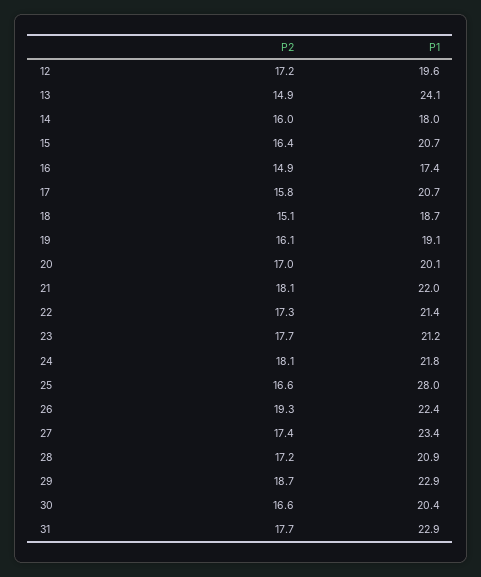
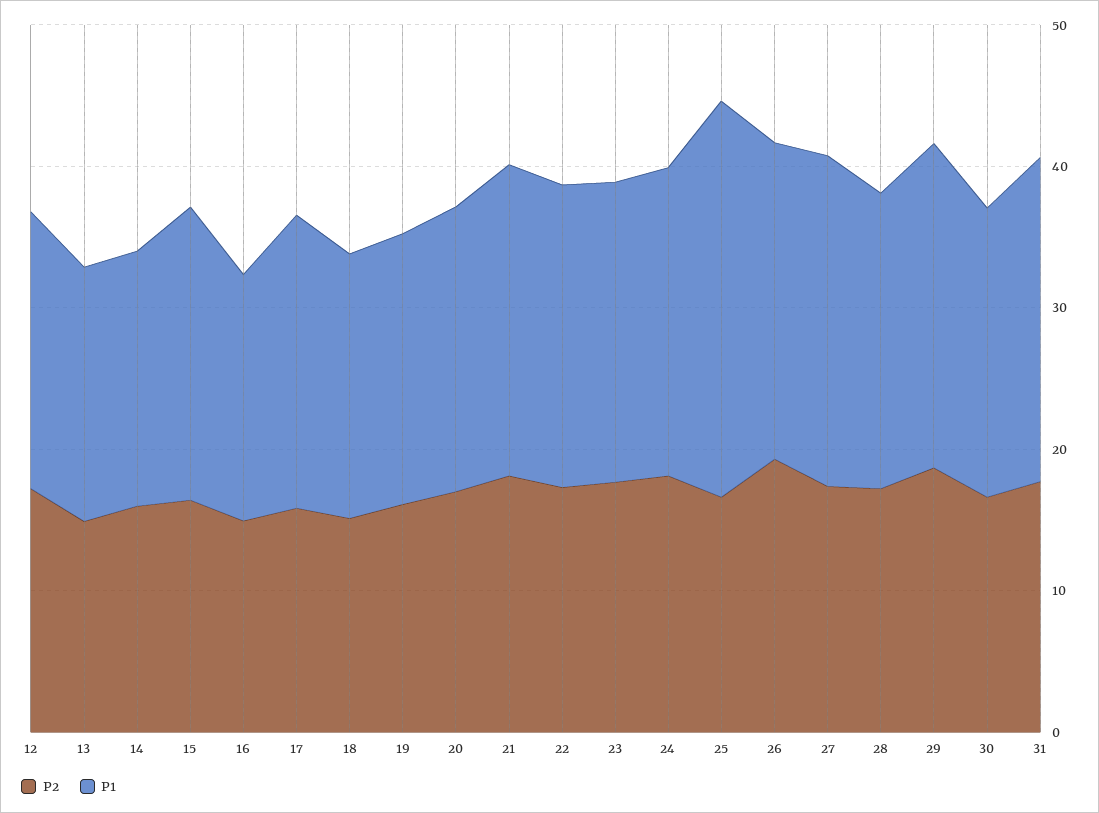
P1, 13: 24.1 -> 18

